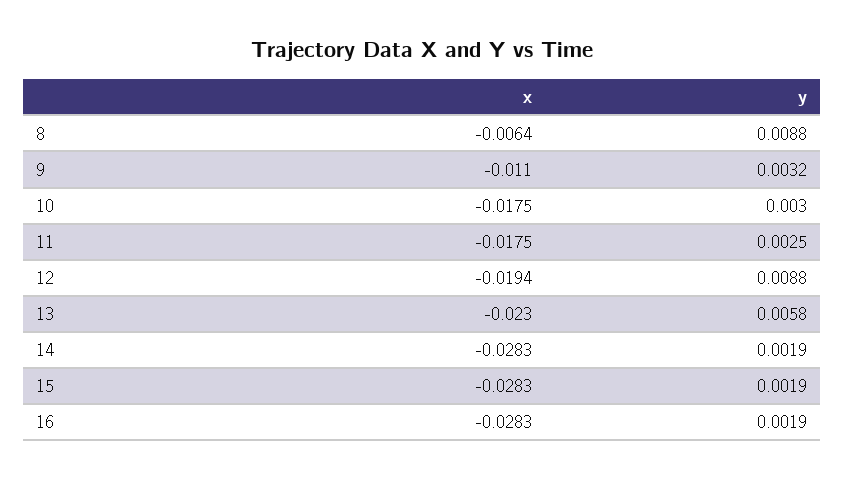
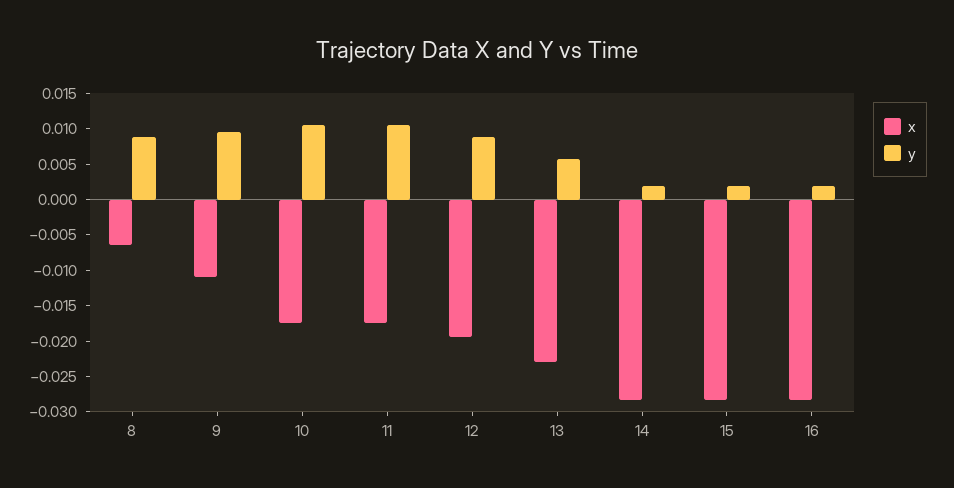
y, 9: 0.0032 -> 0.01
y, 10: 0.003 -> 0.01
y, 11: 0.0025 -> 0.01

